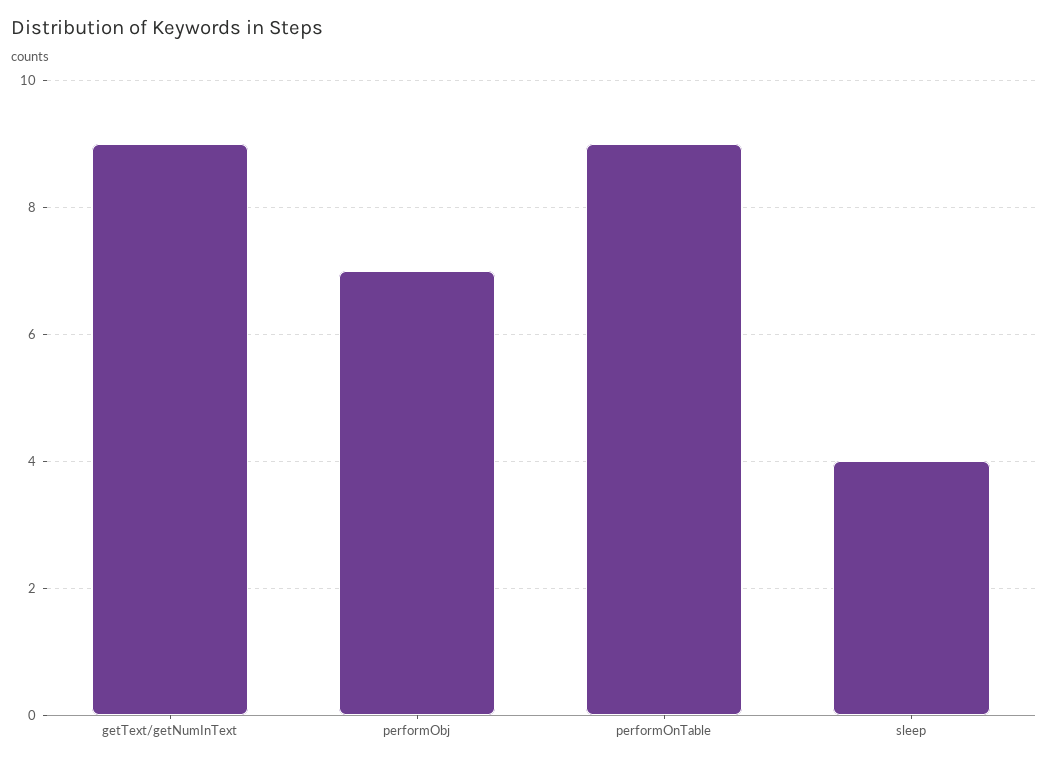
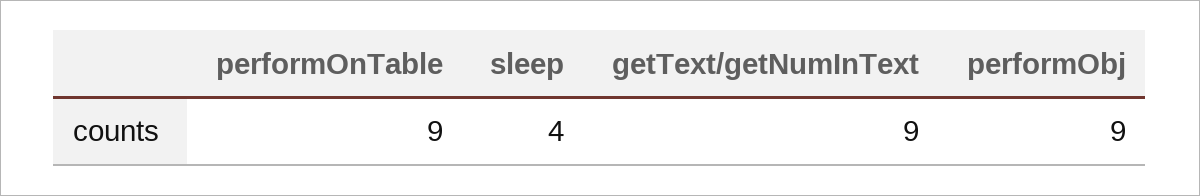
performObj: 7 -> 9

